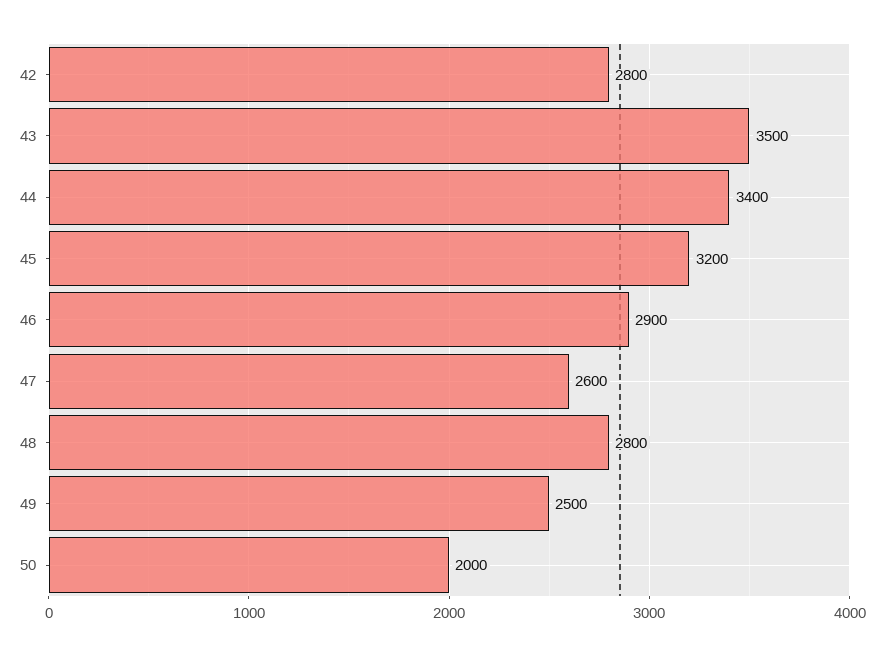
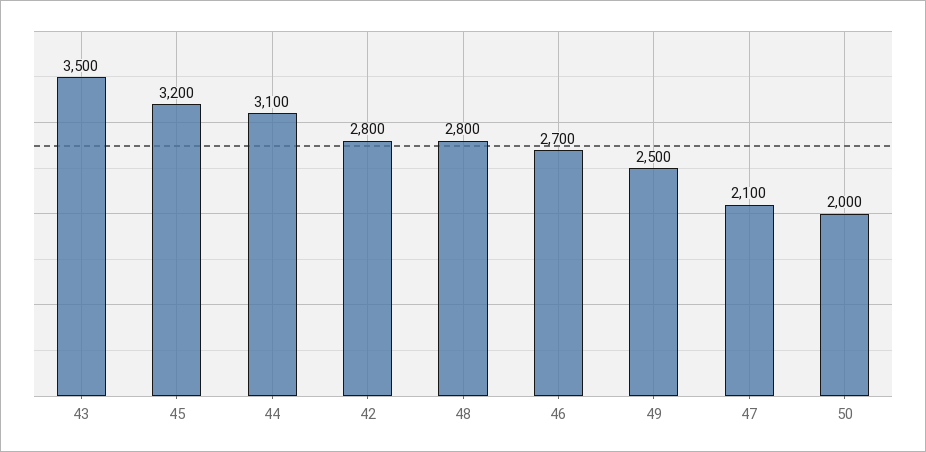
44: 3400 -> 3100
46: 2900 -> 2700
47: 2600 -> 2100

